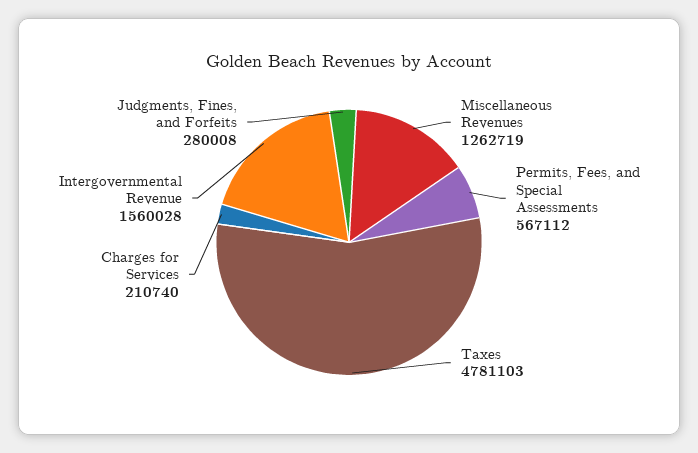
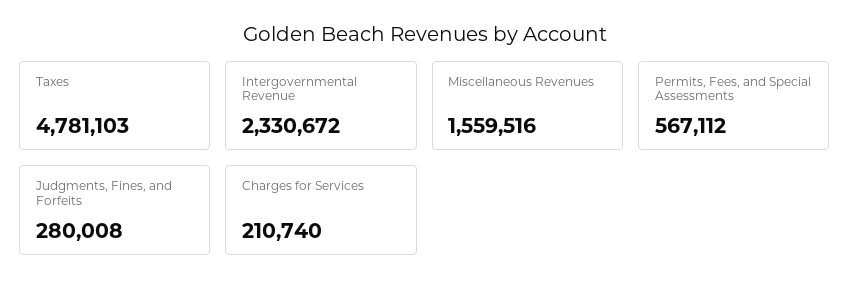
Miscellaneous Revenues: 1262719 -> 1559516
Intergovernmental Revenue: 1560028 -> 2330672

